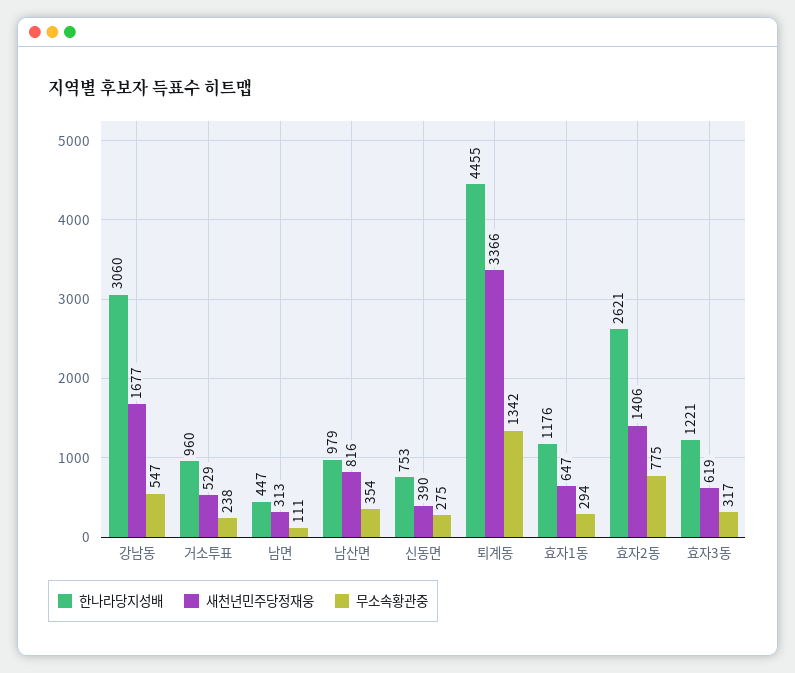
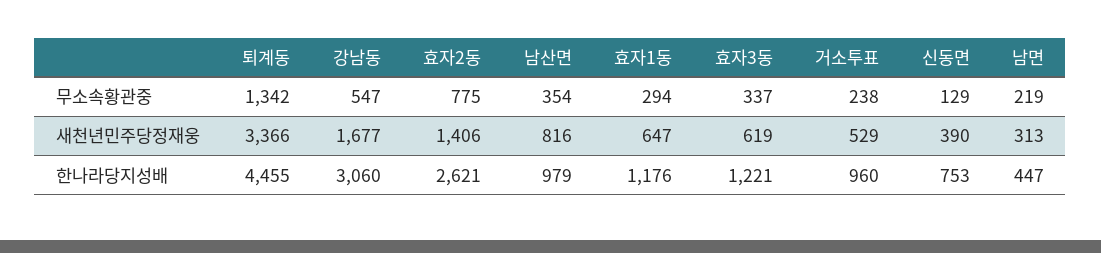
무소속황관중, 남면: 111 -> 219
무소속황관중, 신동면: 275 -> 129
무소속황관중, 효자3동: 317 -> 337

